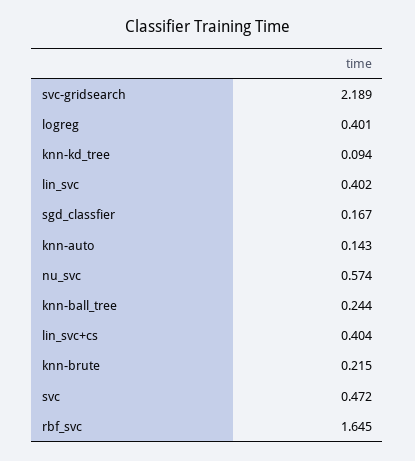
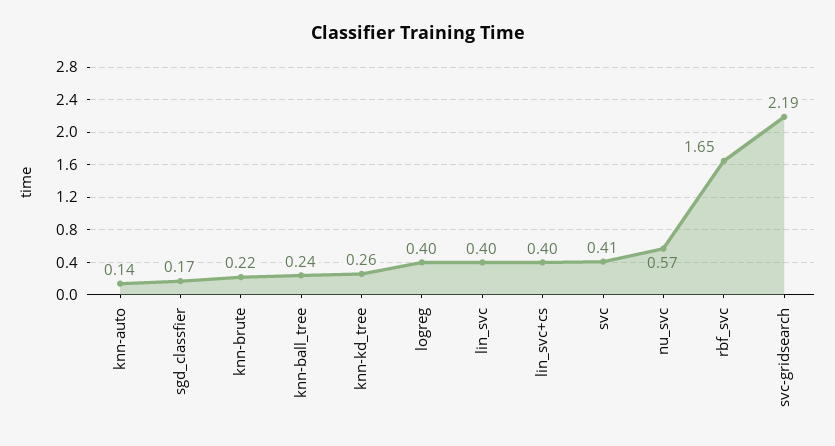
knn-kd_tree: 0.094 -> 0.26
svc: 0.472 -> 0.41

